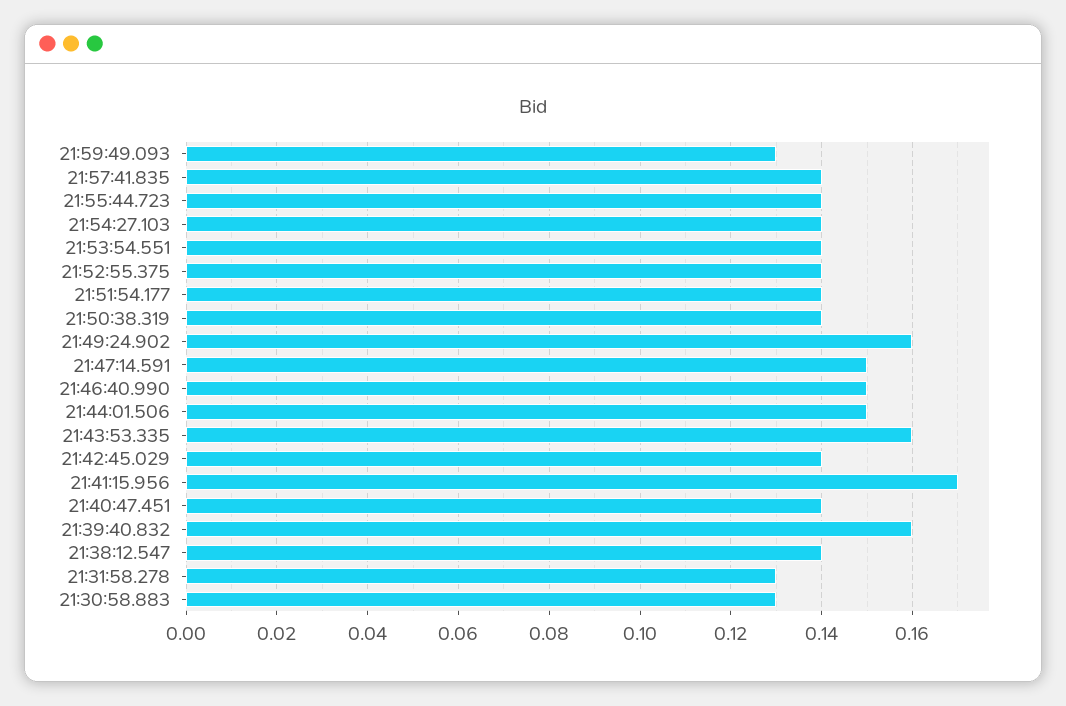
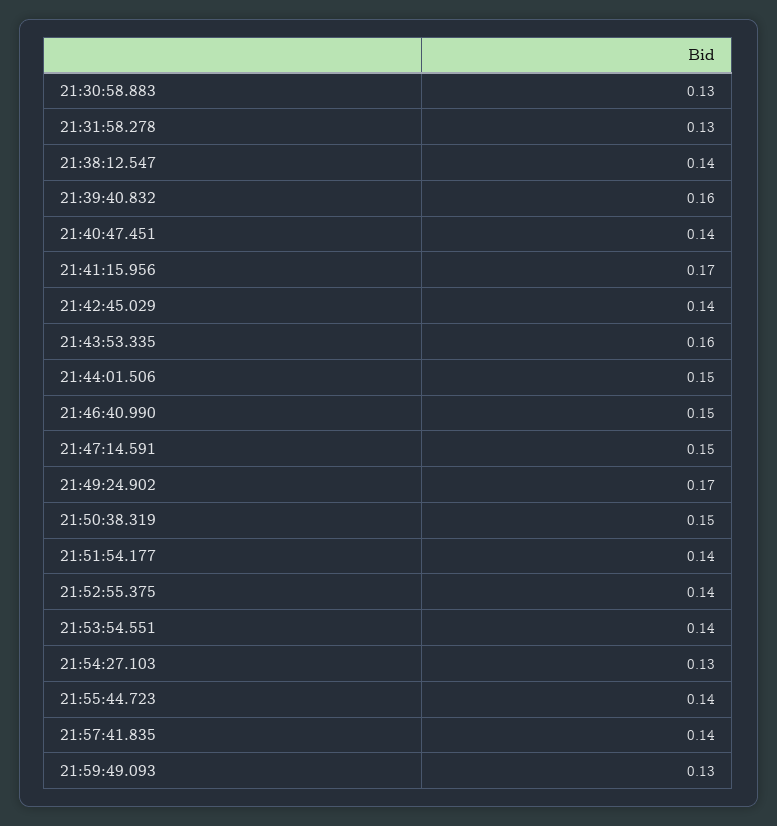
21:54:27.103: 0.14 -> 0.13
21:50:38.319: 0.14 -> 0.15
21:49:24.902: 0.16 -> 0.17

